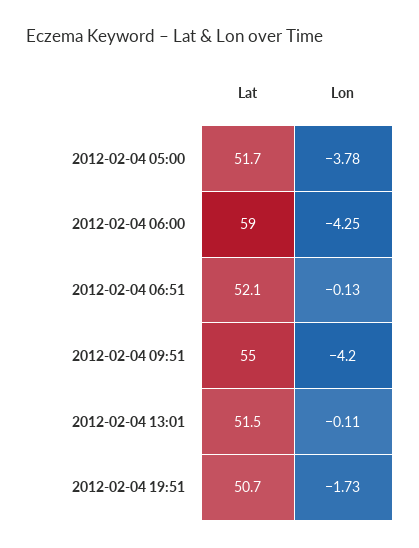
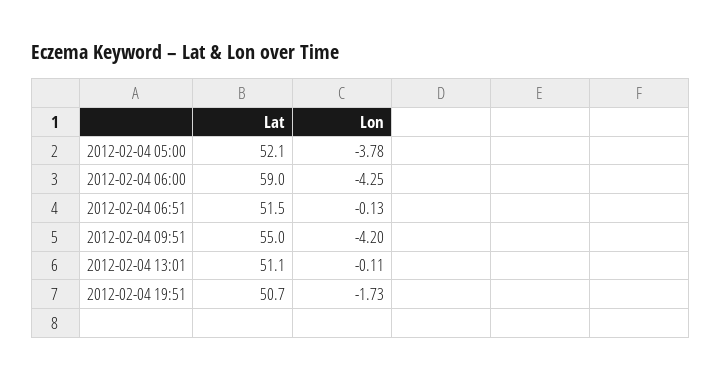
Lat, 2012-02-04 05:00: 51.7 -> 52.1
Lat, 2012-02-04 06:51: 52.1 -> 51.5
Lat, 2012-02-04 13:01: 51.5 -> 51.1

